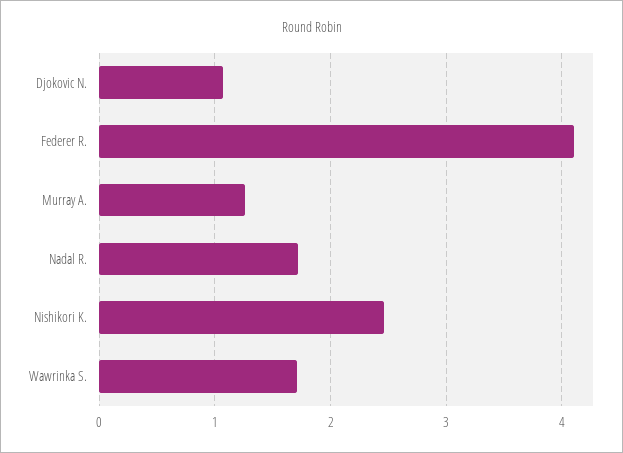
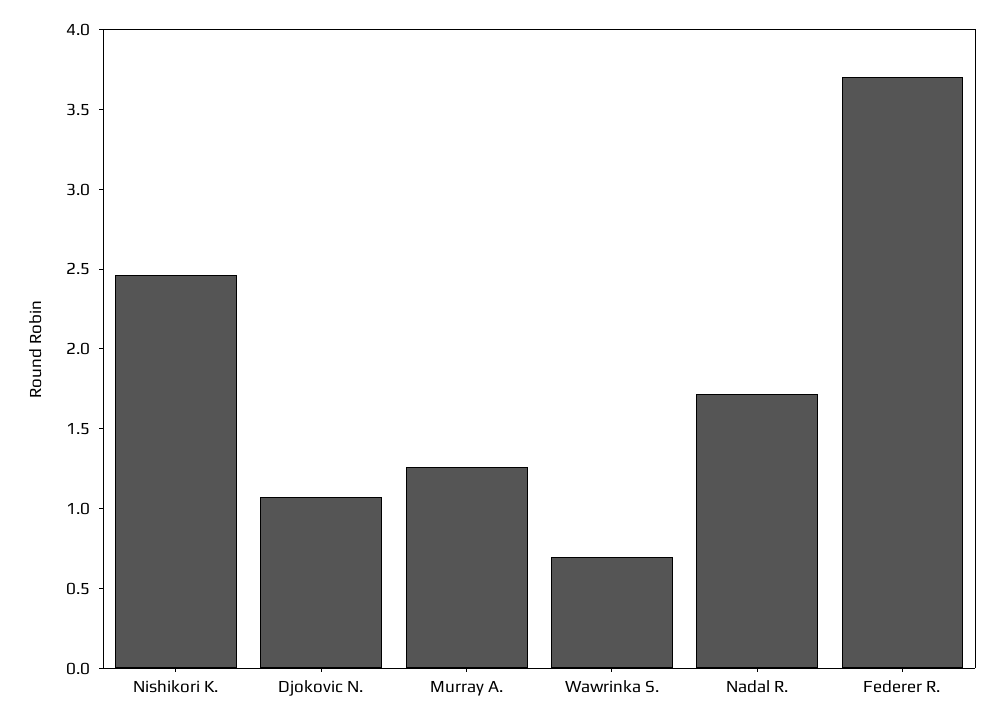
Federer R.: 4.1 -> 3.7
Wawrinka S.: 1.7 -> 0.7

